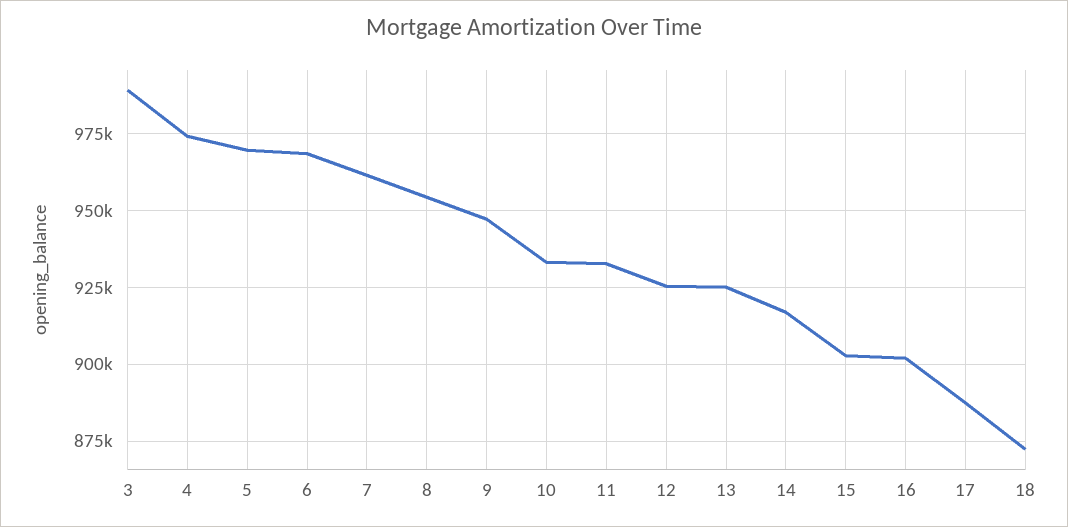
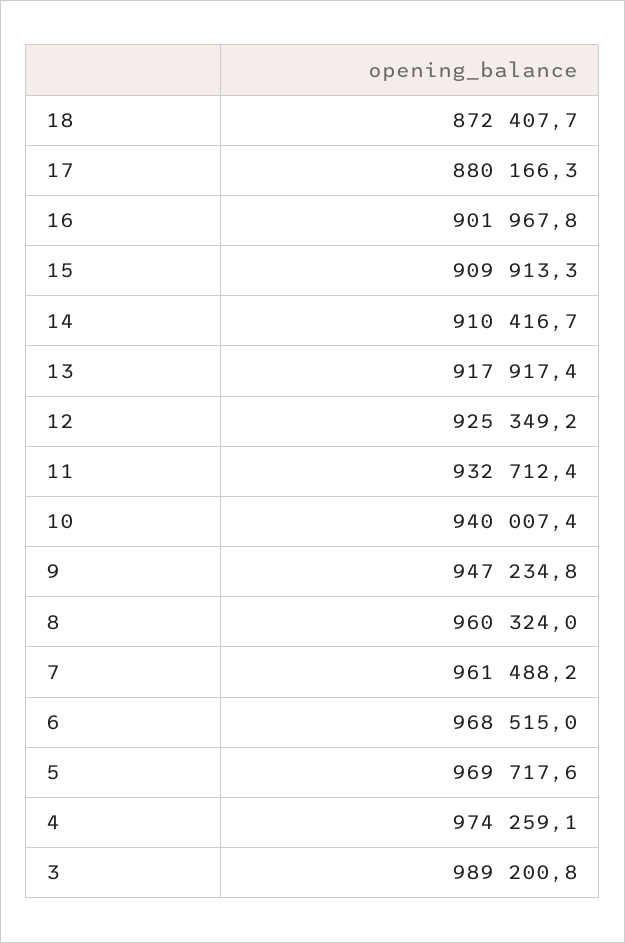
8: 955000 -> 960324
10: 932500 -> 940007.4
13: 925000 -> 917917.4
14: 917500 -> 910416.7
15: 902500 -> 909913.3
17: 887500 -> 880166.3

